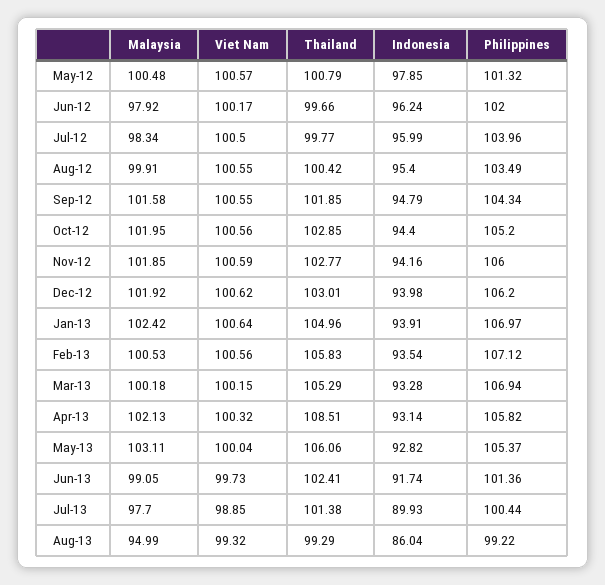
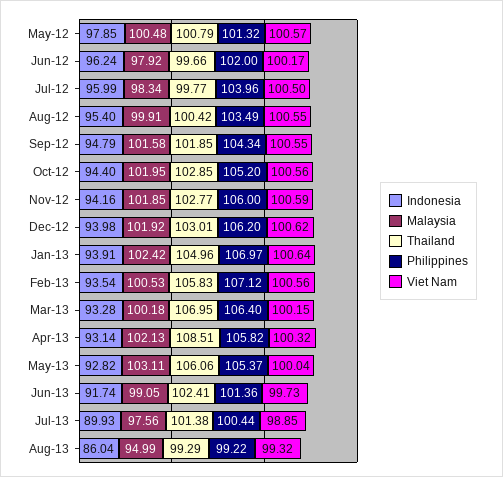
Thailand, Mar-13: 105.29 -> 106.95
Philippines, Mar-13: 106.94 -> 106.4
Malaysia, Jul-13: 97.7 -> 97.56

